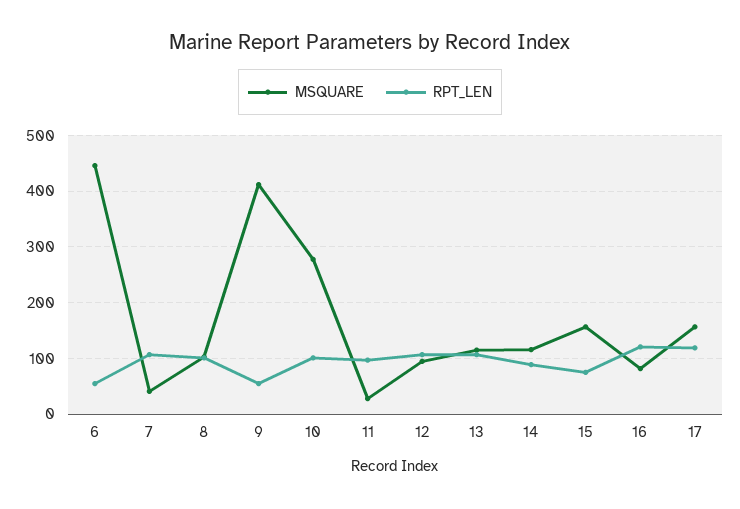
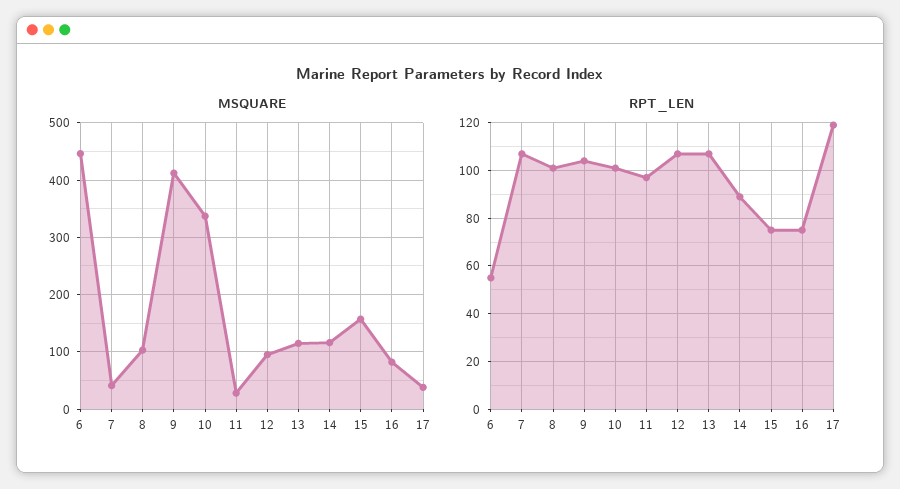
RPT_LEN, 9: 60 -> 105
MSQUARE, 10: 280 -> 340
RPT_LEN, 16: 120 -> 75
MSQUARE, 17: 160 -> 40

